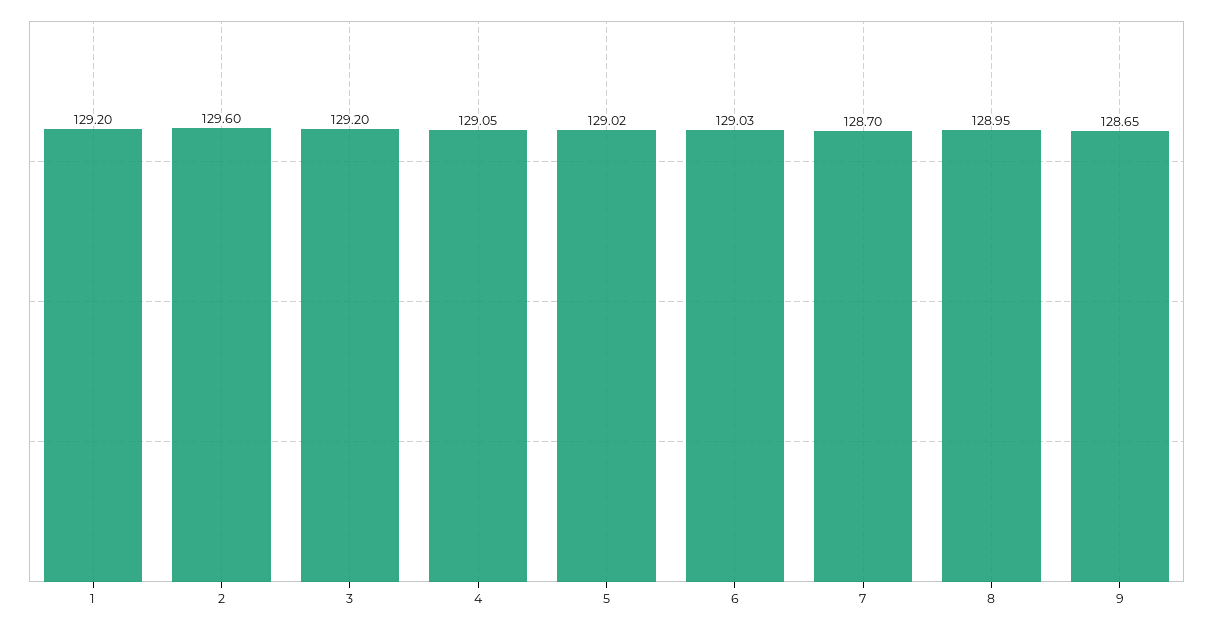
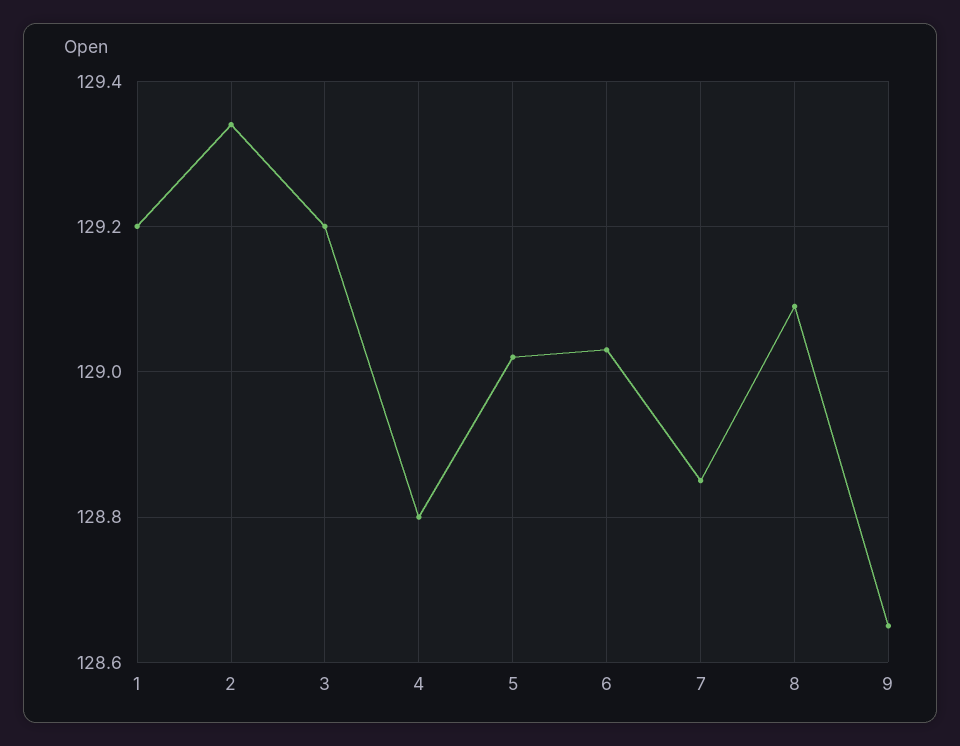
2: 129.6 -> 129.35
4: 129.05 -> 128.8
7: 128.7 -> 128.85
8: 128.95 -> 129.1

